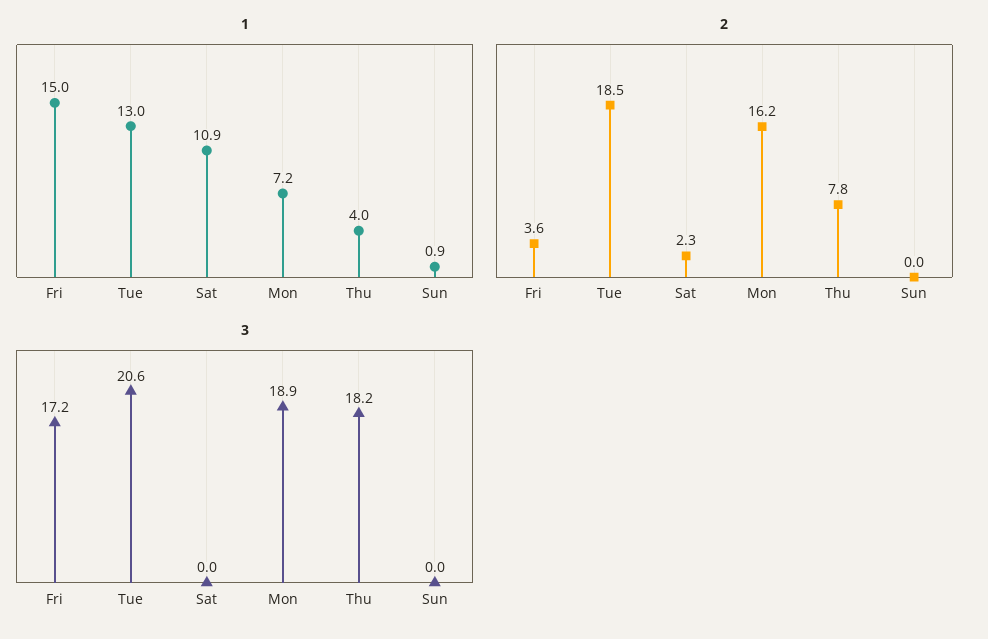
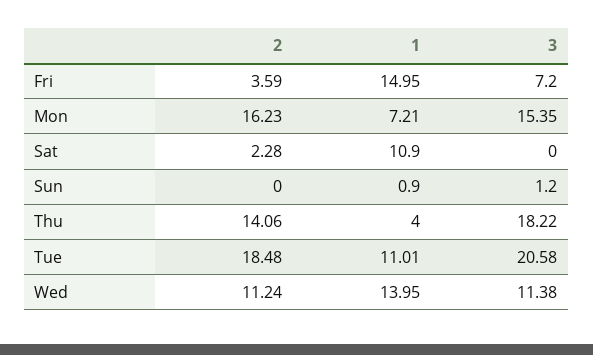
1, Tue: 13 -> 11.01
2, Thu: 7.8 -> 14.06
3, Fri: 17.2 -> 7.2
3, Mon: 18.9 -> 15.35
3, Sun: 0 -> 1.2
2, Wed: none -> 11.24
1, Wed: none -> 13.95
3, Wed: none -> 11.38

